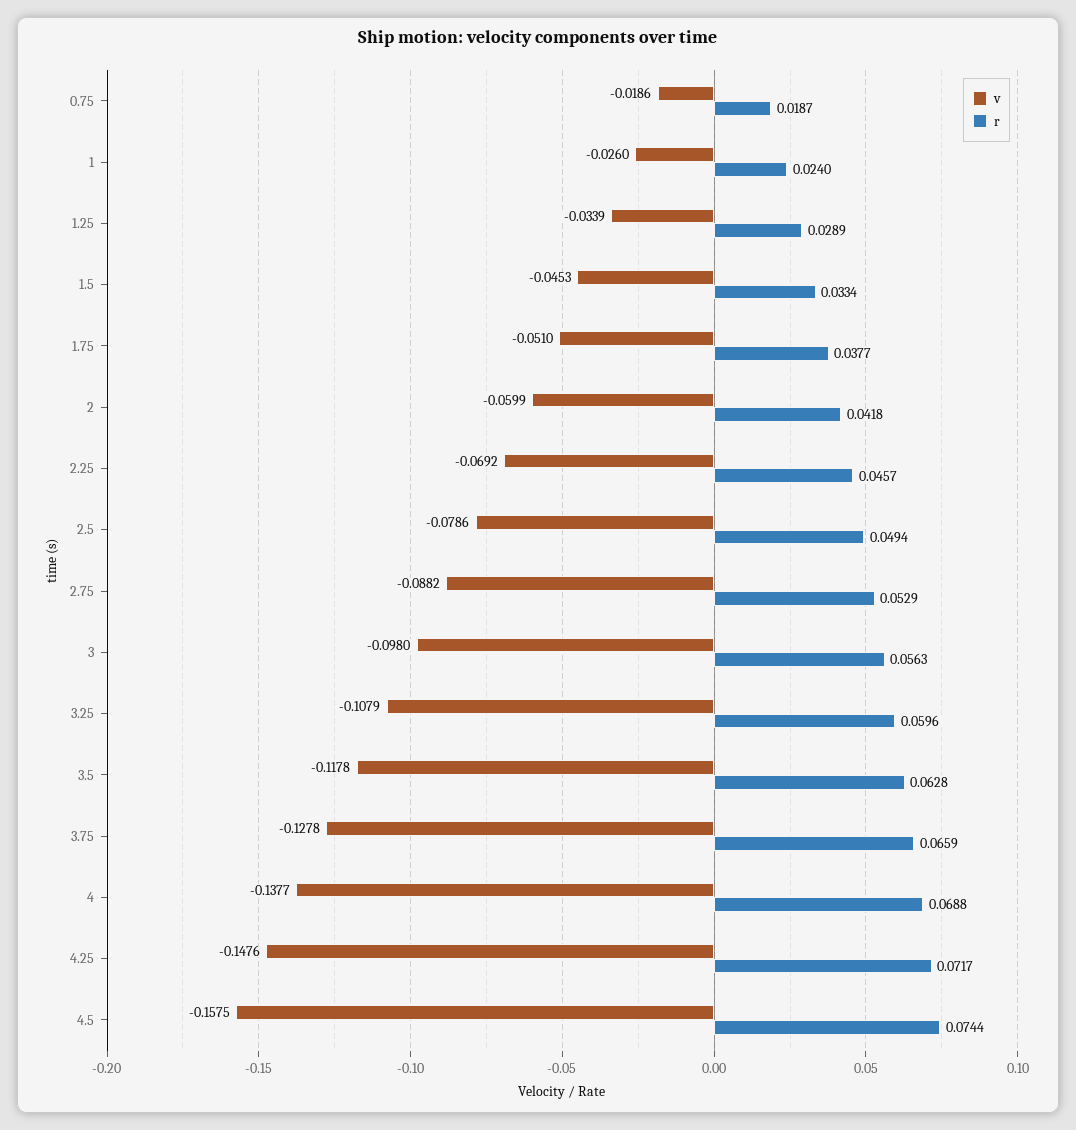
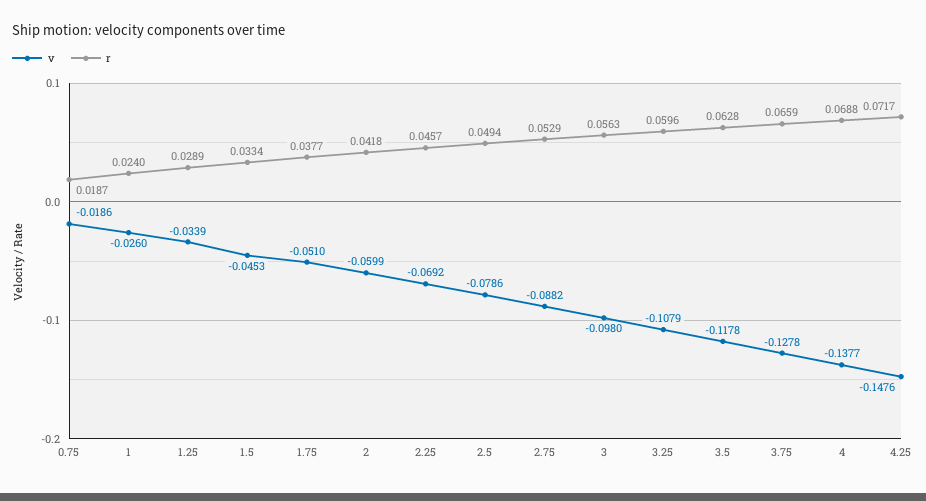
v, 4.5: -0.1575 -> none
r, 4.5: 0.0744 -> none

